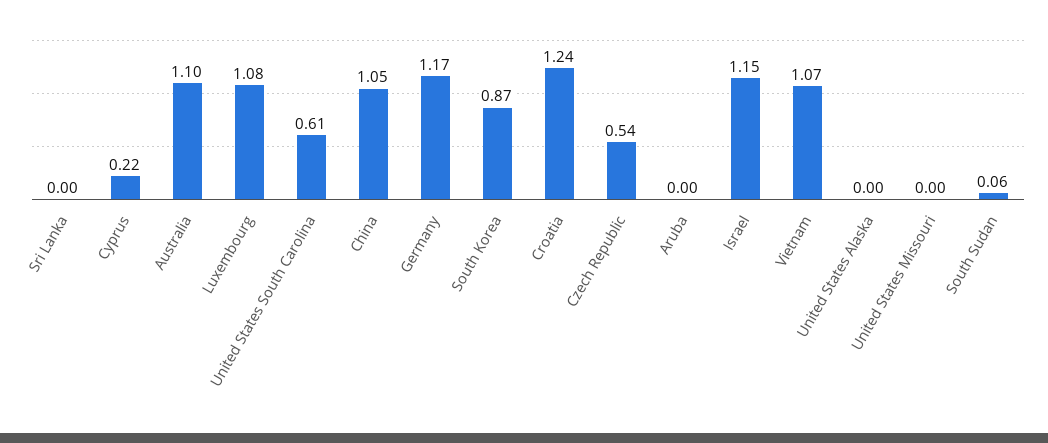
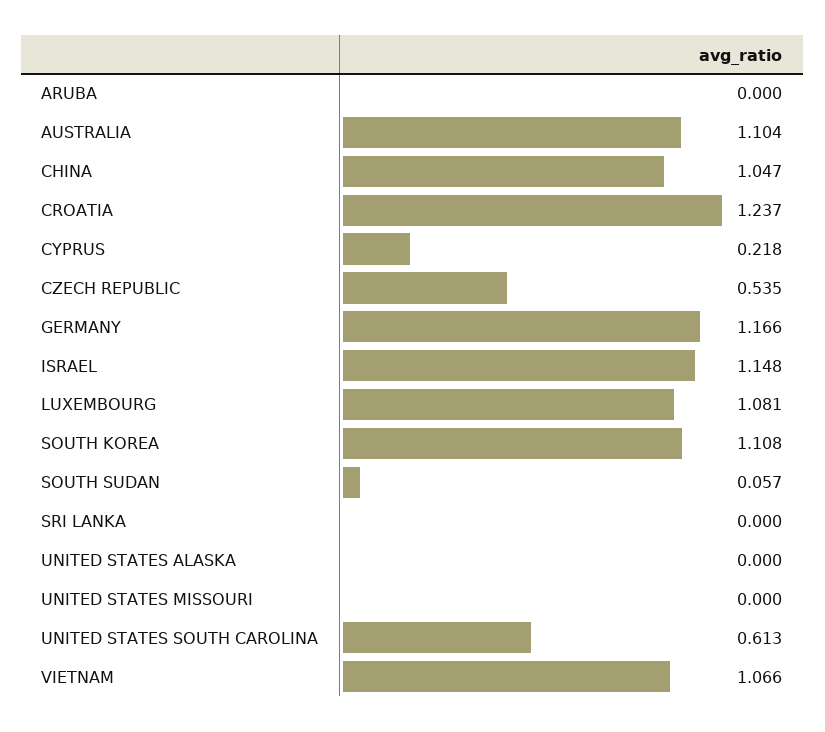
South Korea: 0.87 -> 1.108

